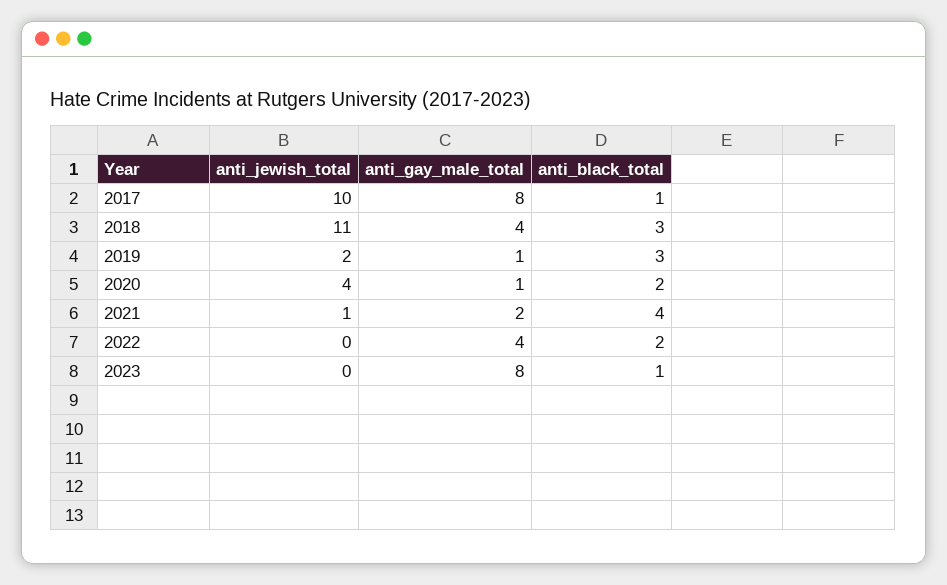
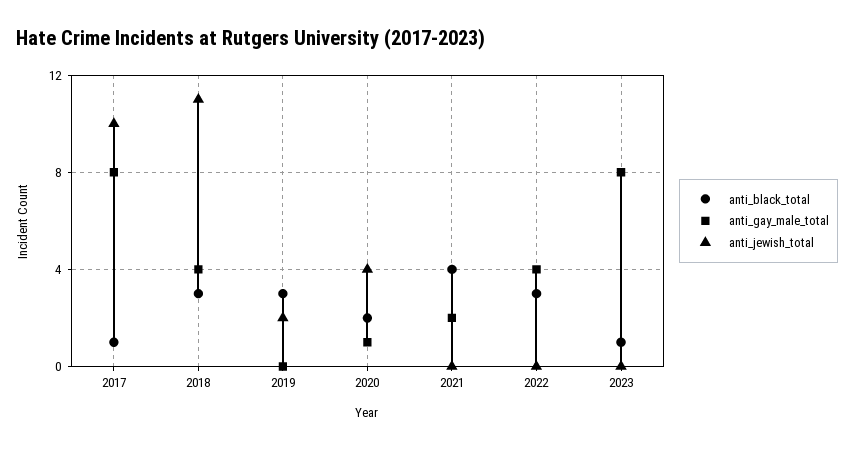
anti_gay_male_total, 2019: 1 -> 0
anti_jewish_total, 2021: 1 -> 0
anti_black_total, 2022: 2 -> 3

